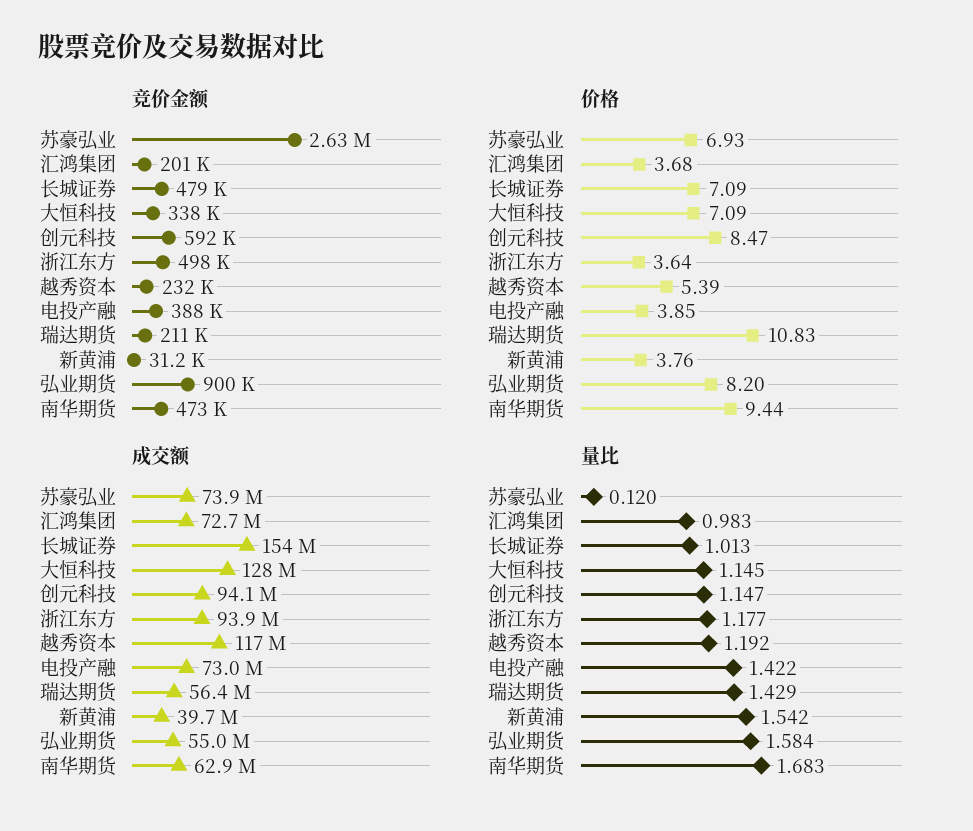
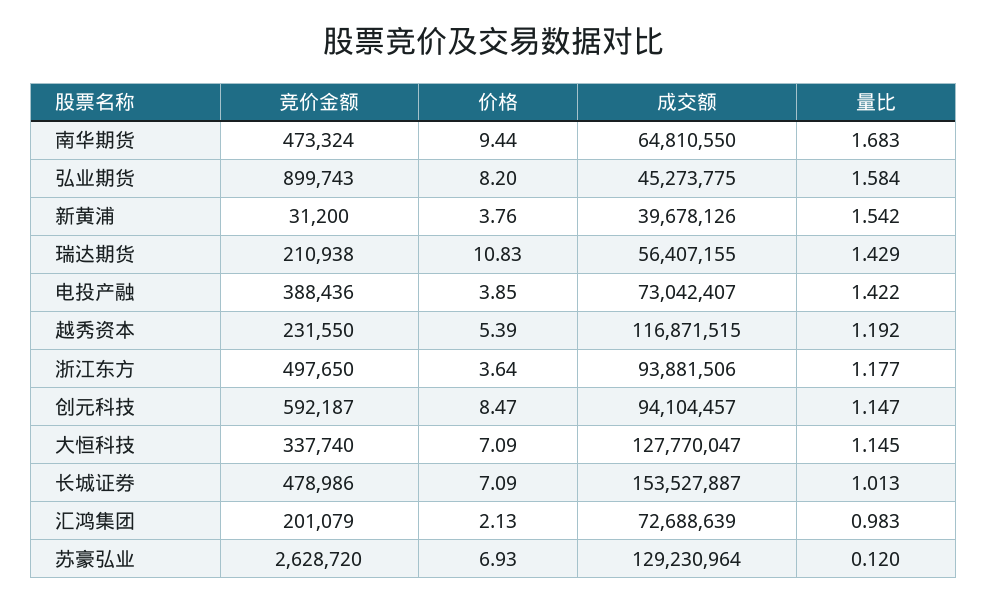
价格, 汇鸿集团: 3.68 -> 2.13
成交额, 苏豪弘业: 73900000 -> 129230964
成交额, 弘业期货: 55000000 -> 45273775
成交额, 南华期货: 62900000 -> 64810550

